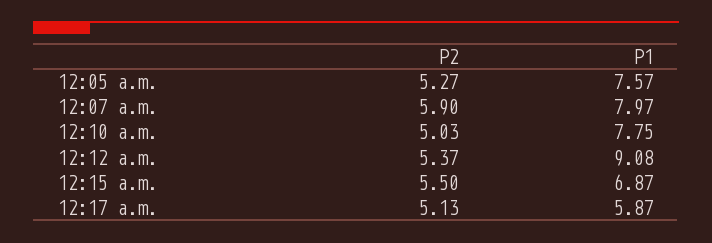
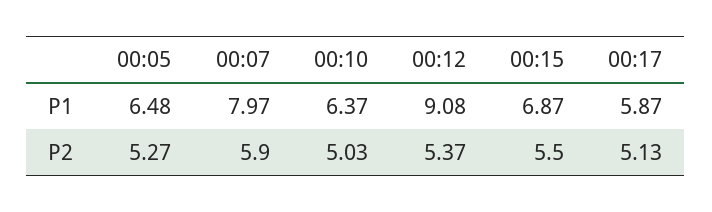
P1, 12:05 a.m.: 7.57 -> 6.48
P1, 12:10 a.m.: 7.75 -> 6.37

